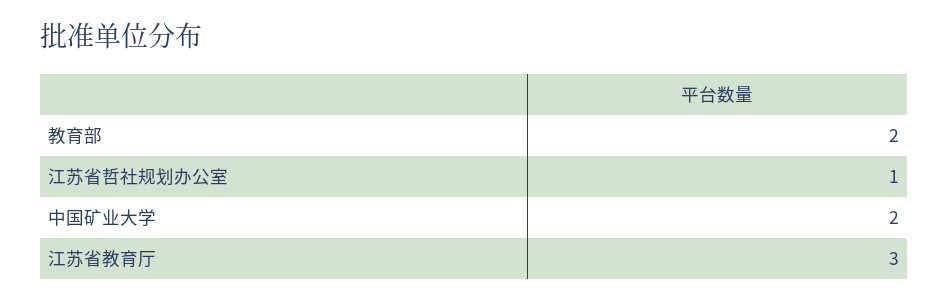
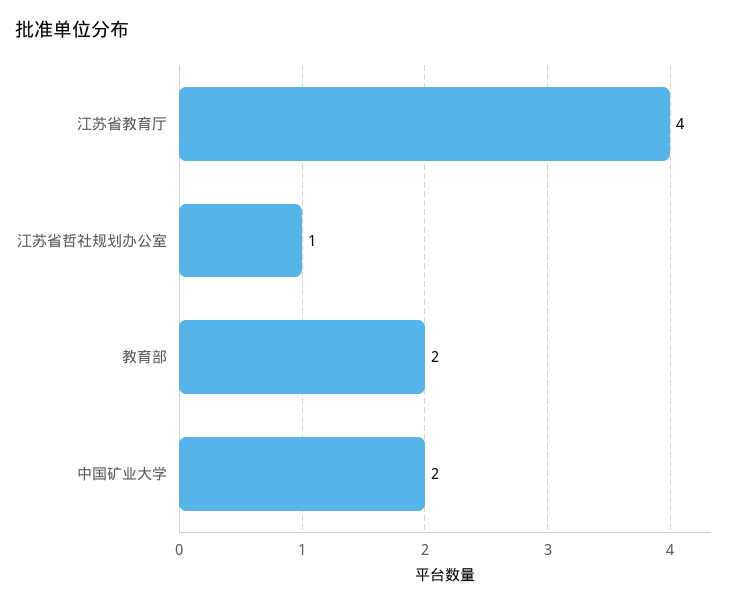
江苏省教育厅: 3 -> 4

